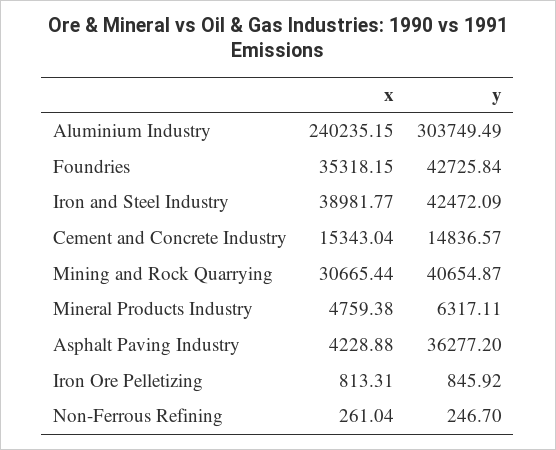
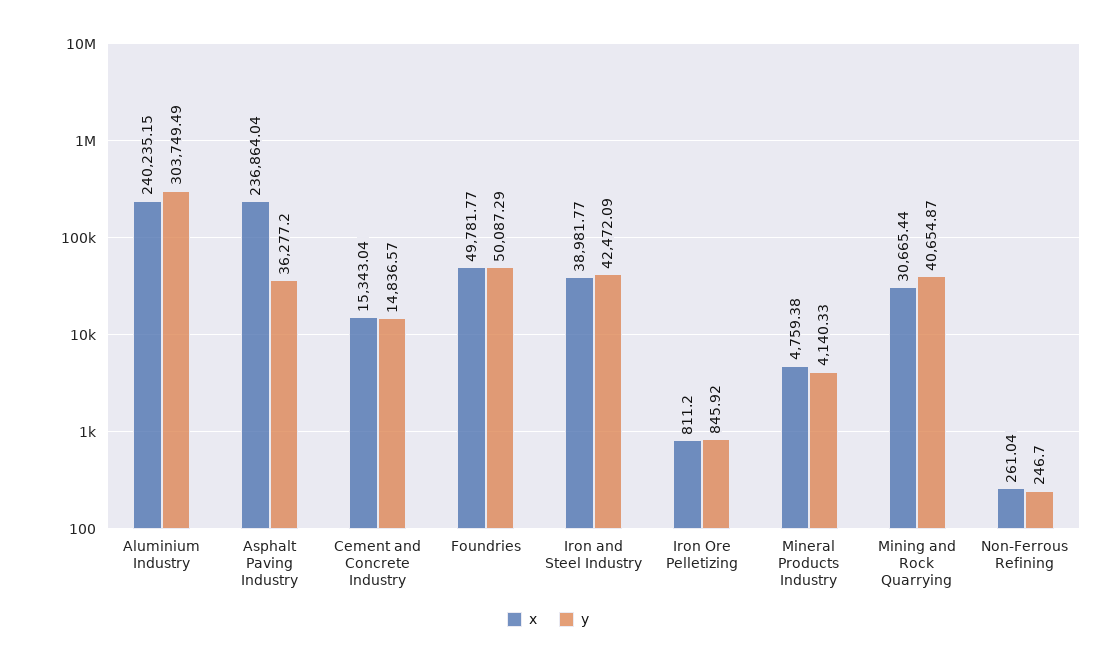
x, Foundries: 35318.15 -> 49781.77
y, Foundries: 42725.84 -> 50087.29
y, Mineral Products Industry: 6317.11 -> 4140.33
x, Asphalt Paving Industry: 4228.88 -> 236864.04
x, Iron Ore Pelletizing: 813.31 -> 811.2

